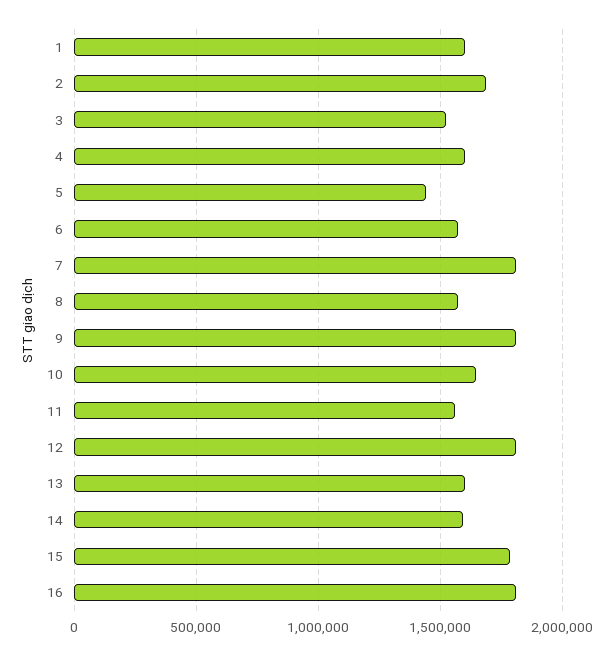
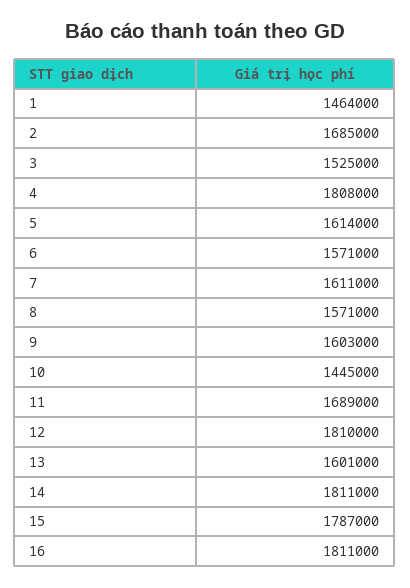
1: 1600000 -> 1464000
4: 1600000 -> 1808000
5: 1450000 -> 1614000
7: 1800000 -> 1611000
9: 1800000 -> 1603000
10: 1650000 -> 1445000
11: 1550000 -> 1689000
14: 1600000 -> 1811000

